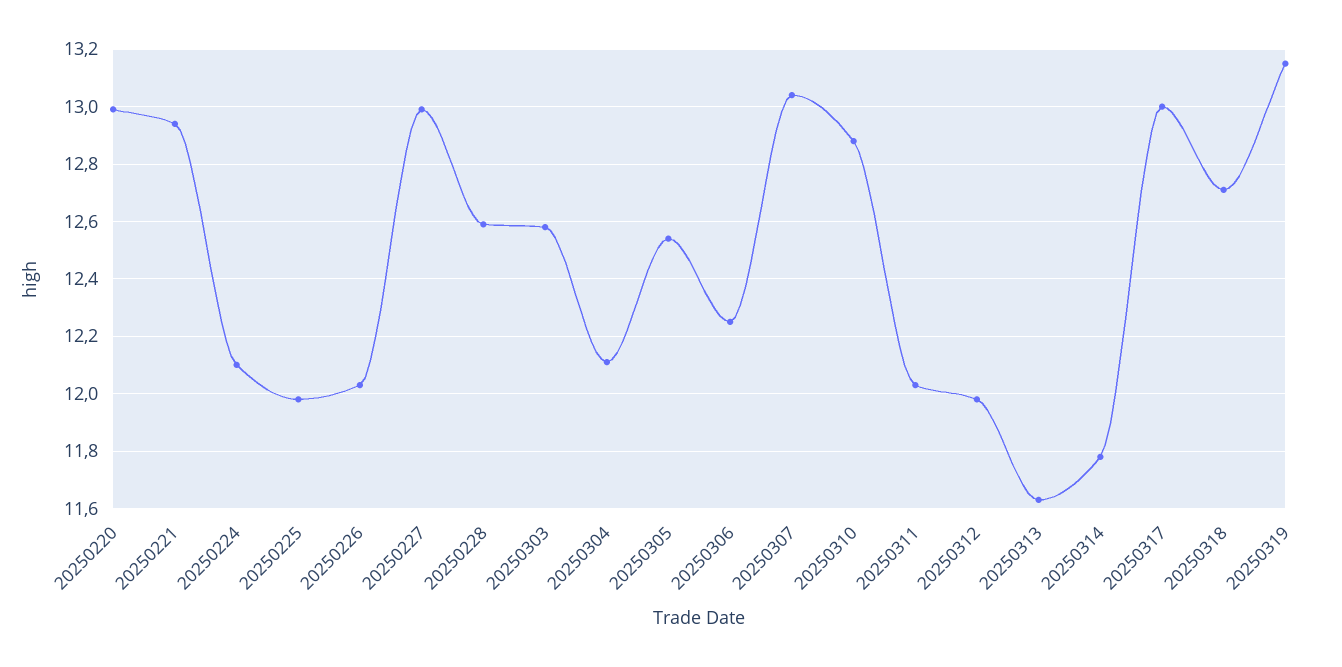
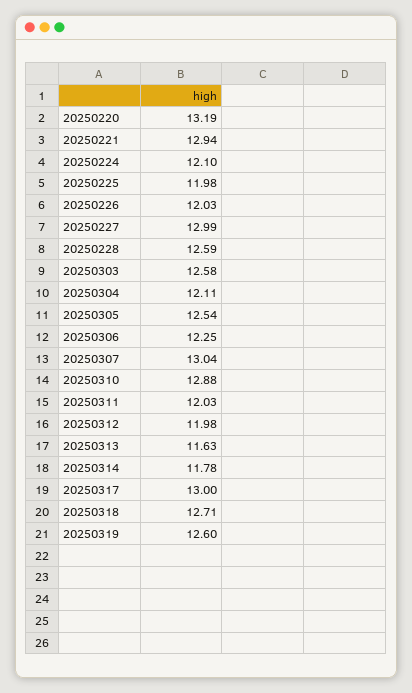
20250220: 13 -> 13.19
20250319: 13.15 -> 12.6

